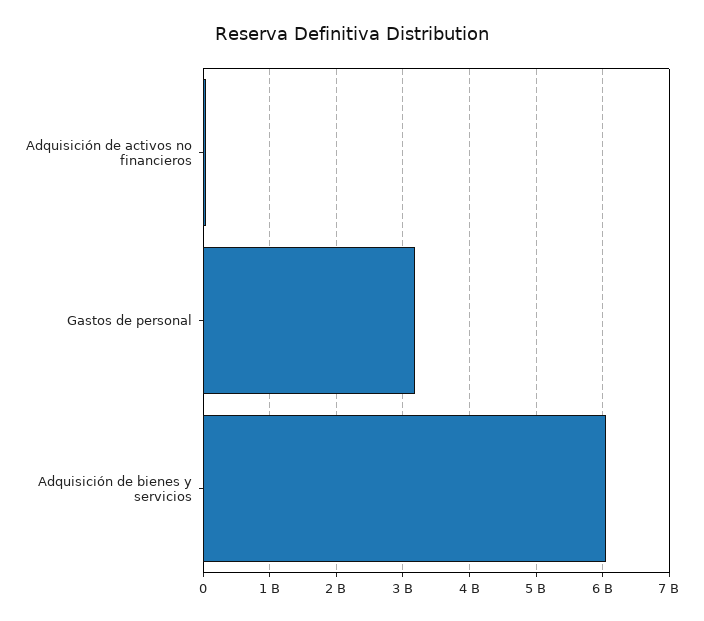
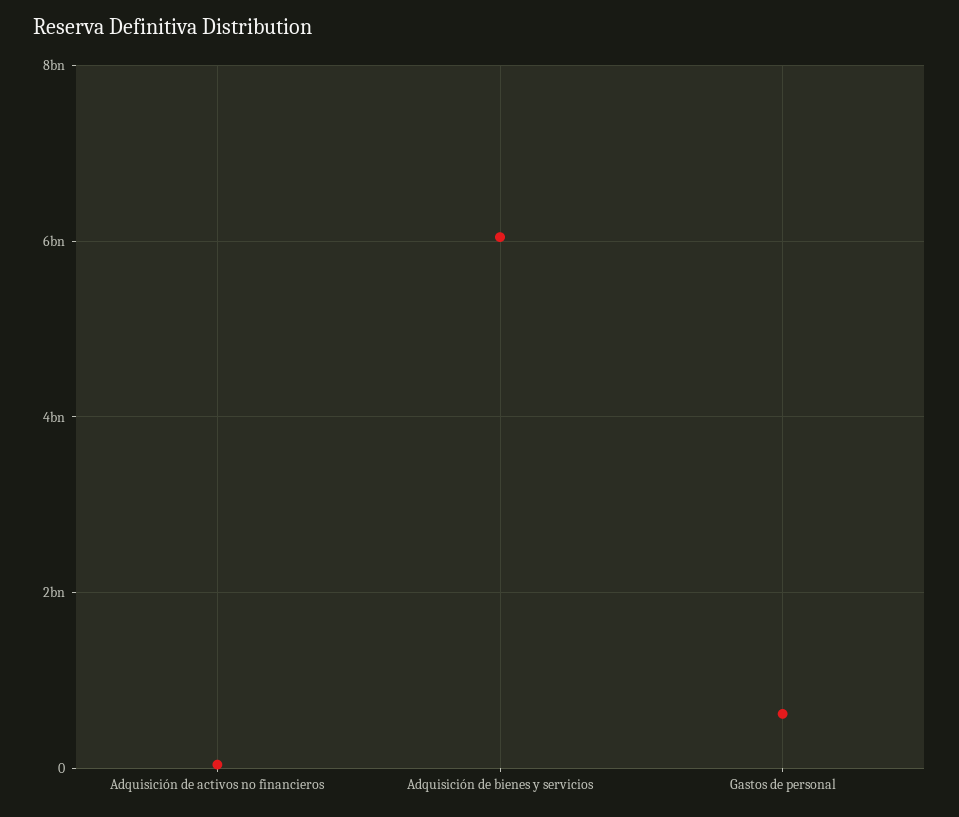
Gastos de personal: 3200000000 -> 600000000

